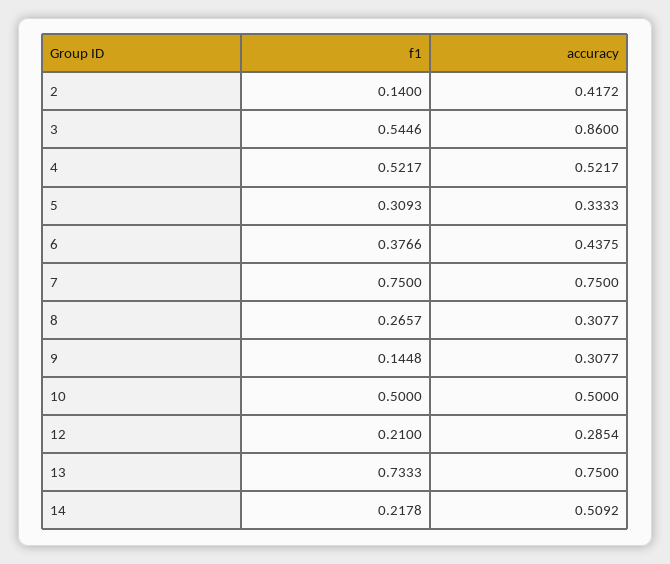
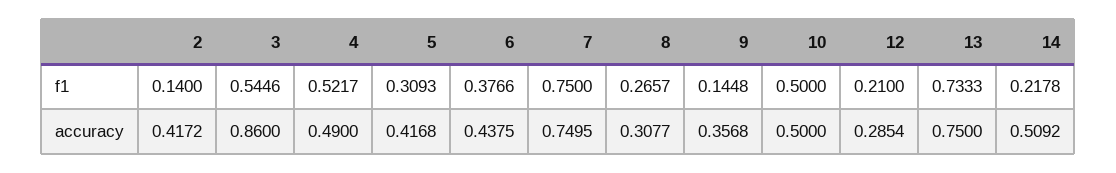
accuracy, 4: 0.5217 -> 0.49
accuracy, 5: 0.3333 -> 0.4168
accuracy, 7: 0.75 -> 0.7495
accuracy, 9: 0.3077 -> 0.3568

